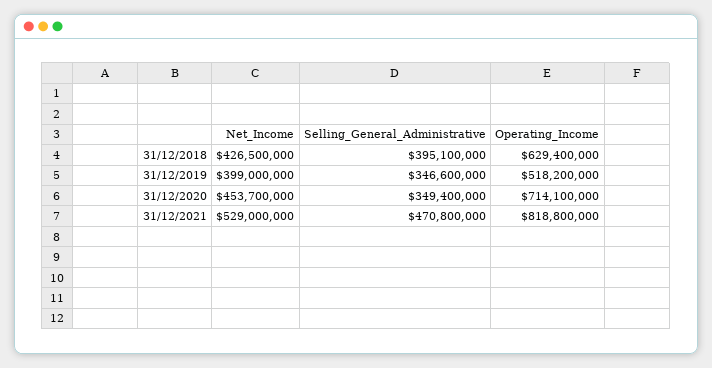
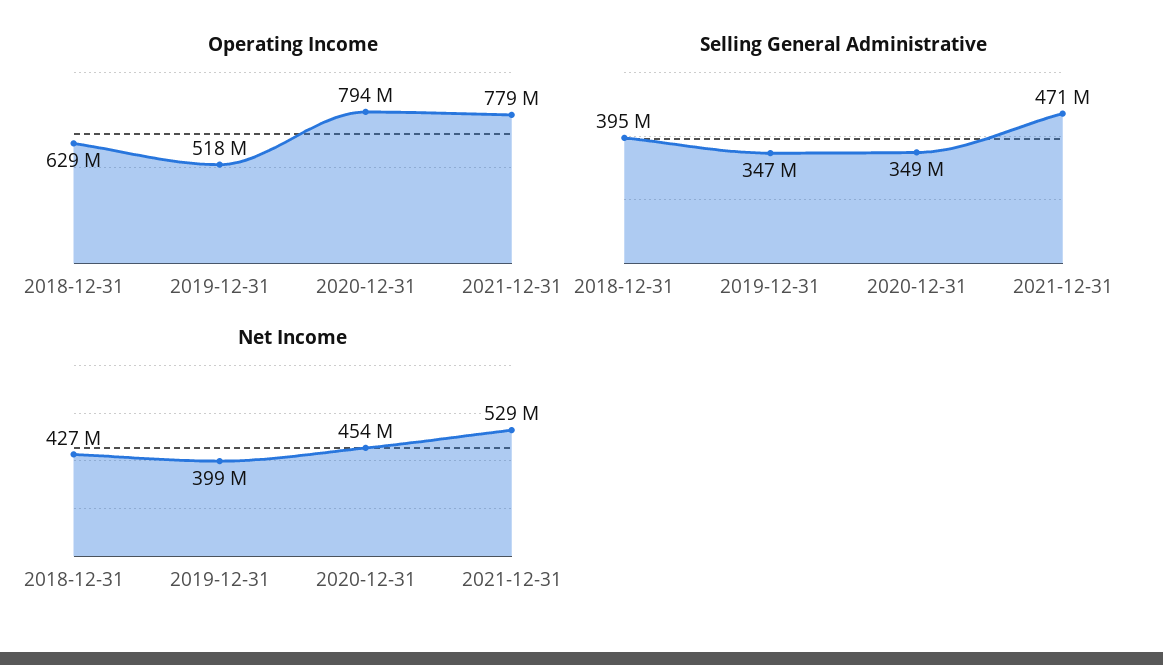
Operating_Income, 31/12/2020: 714100000 -> 794000000
Operating_Income, 31/12/2021: 818800000 -> 779000000

